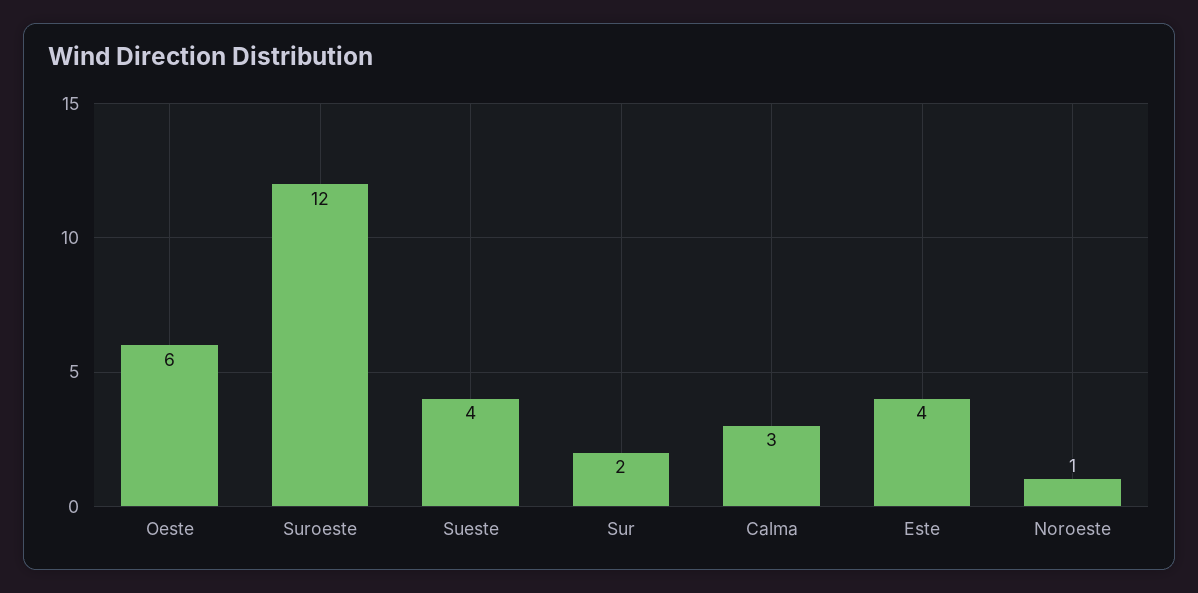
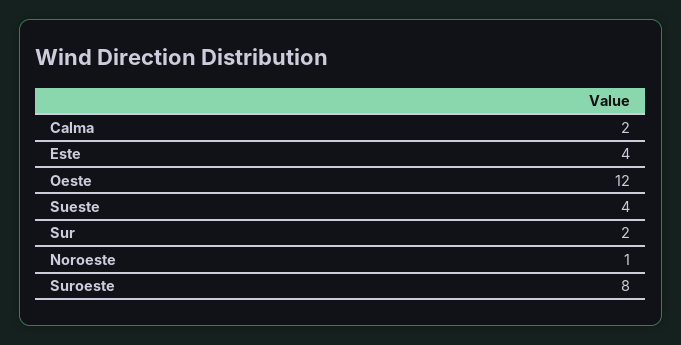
Oeste: 6 -> 12
Suroeste: 12 -> 8
Calma: 3 -> 2

